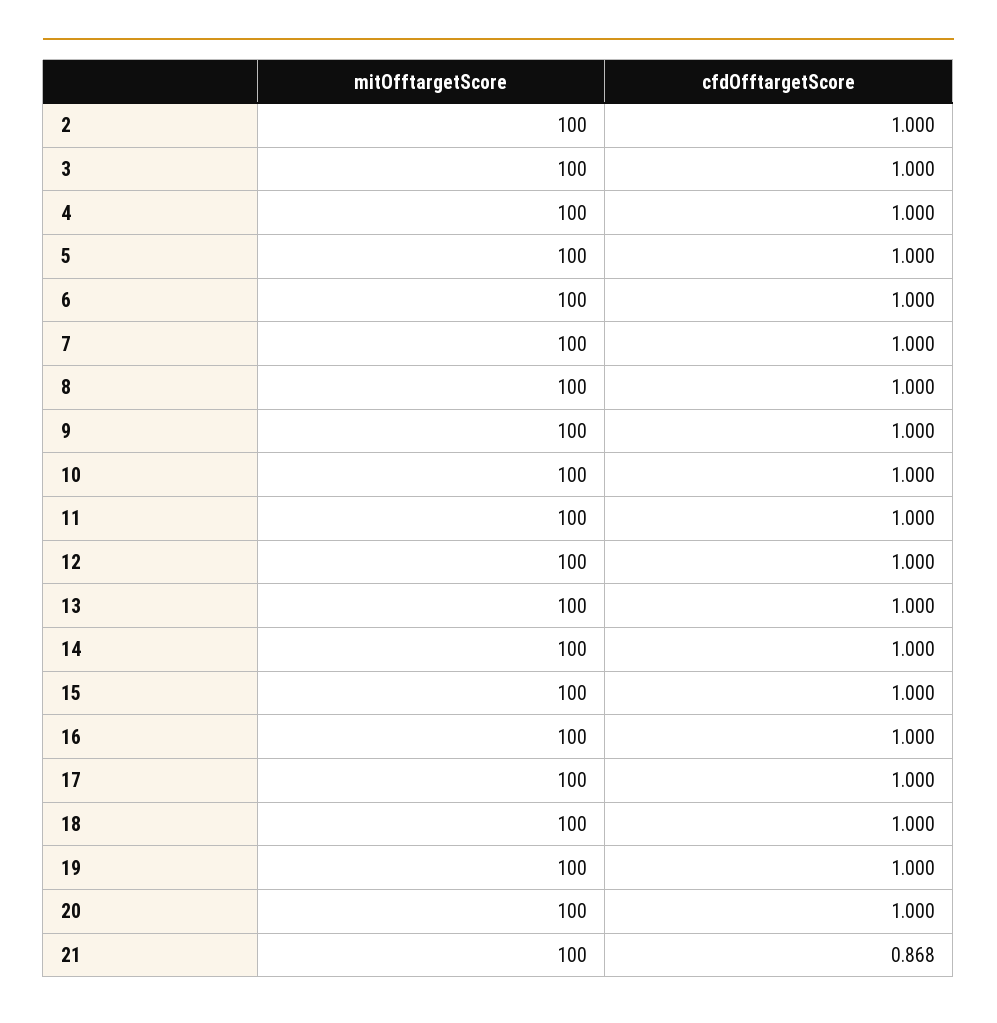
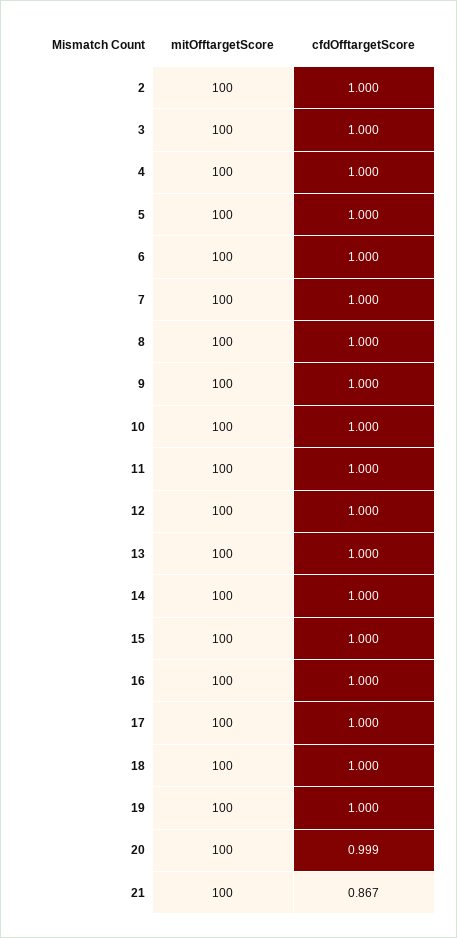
cfdOfftargetScore, 20: 1 -> 0.999
cfdOfftargetScore, 21: 0.868 -> 0.867

